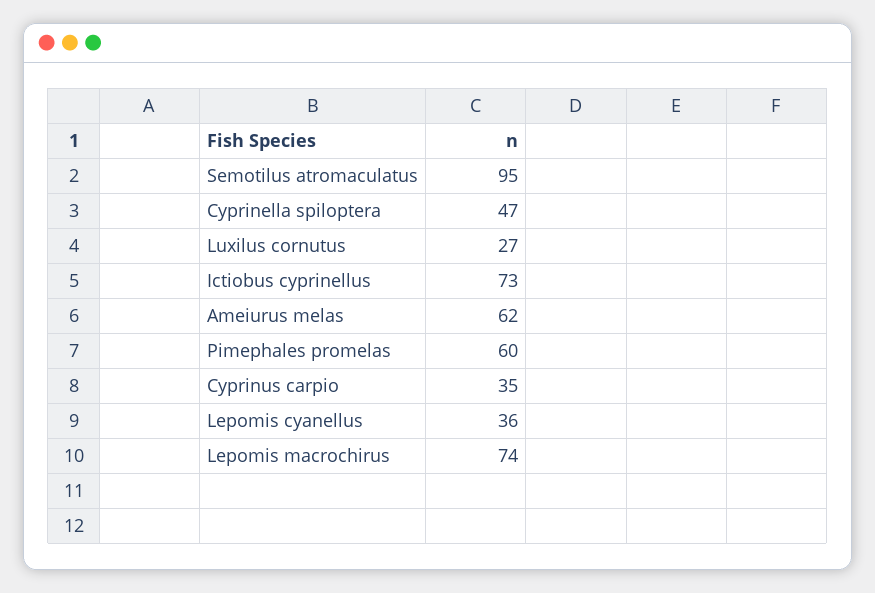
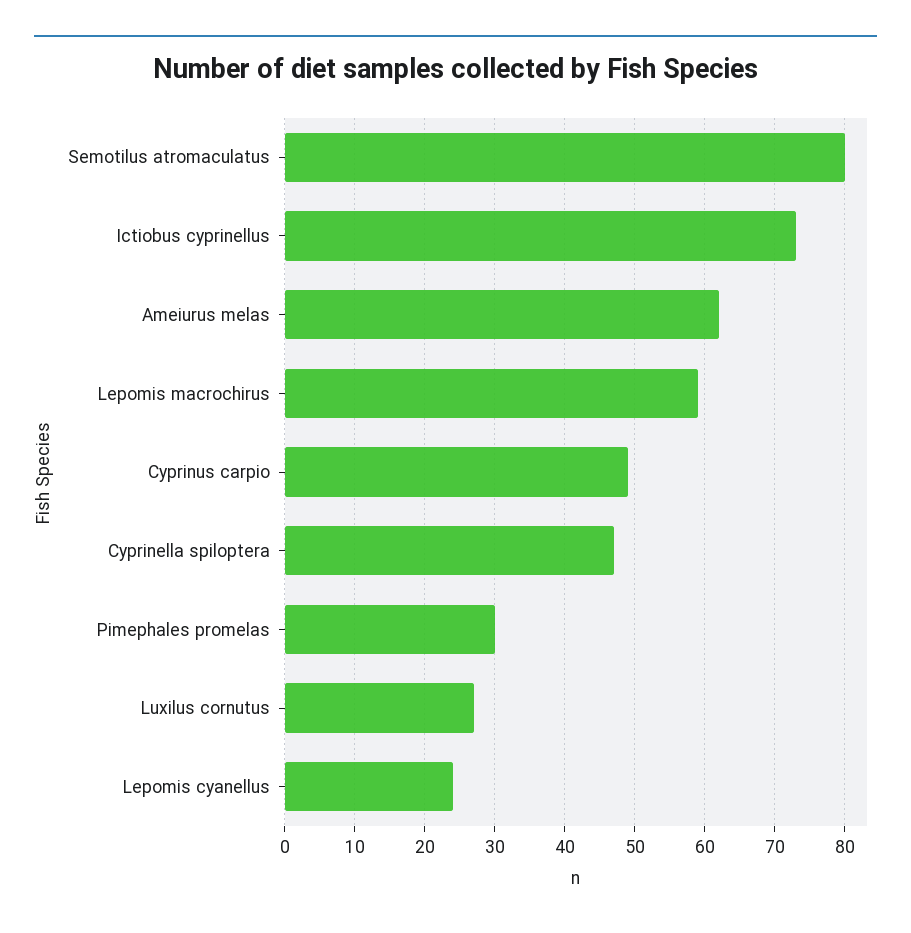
Semotilus atromaculatus: 95 -> 80
Pimephales promelas: 60 -> 30
Cyprinus carpio: 35 -> 49
Lepomis cyanellus: 36 -> 24
Lepomis macrochirus: 74 -> 59

